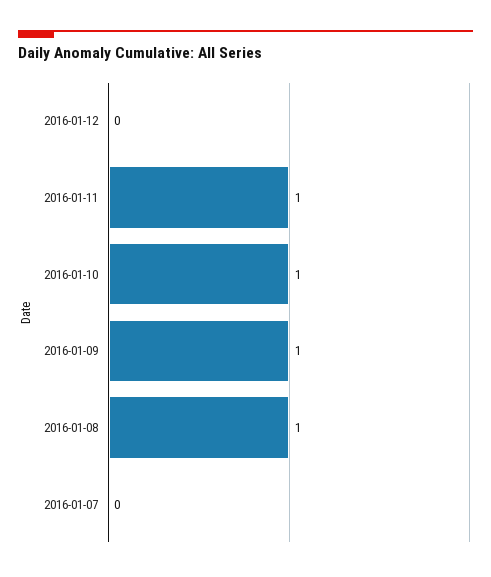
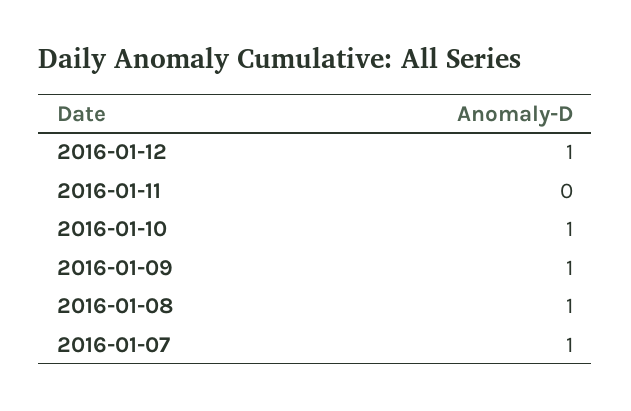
2016-01-12: 0 -> 1
2016-01-11: 1 -> 0
2016-01-07: 0 -> 1

